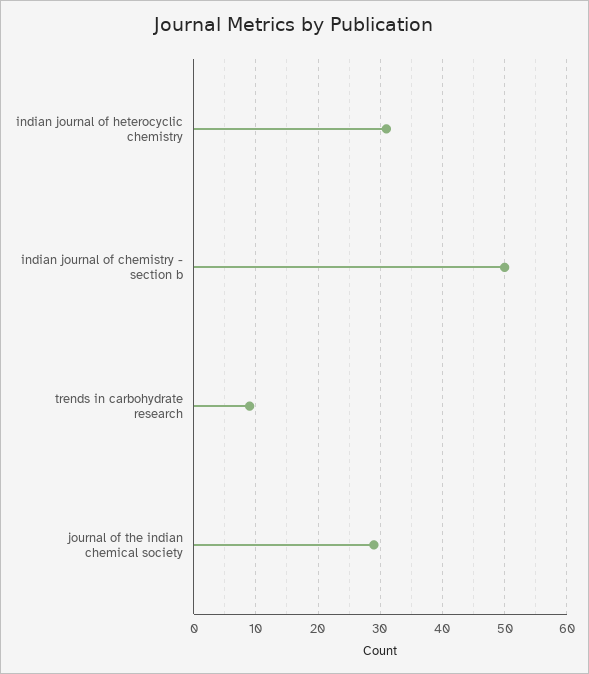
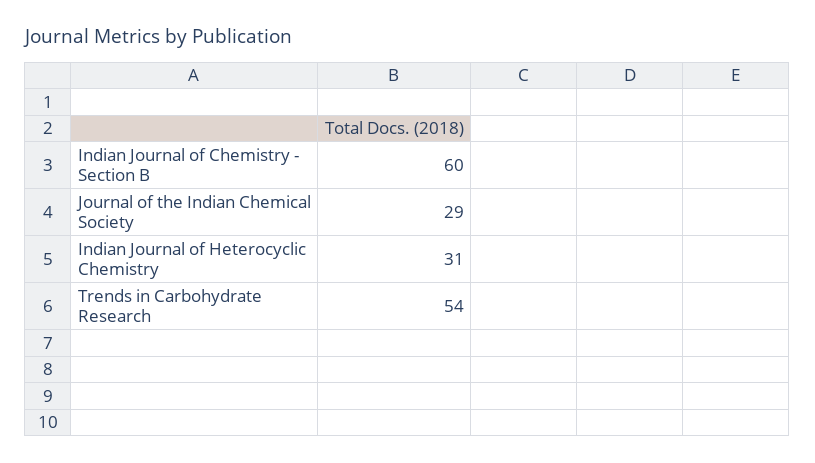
indian journal of chemistry - section b: 50 -> 60
trends in carbohydrate research: 9 -> 54

